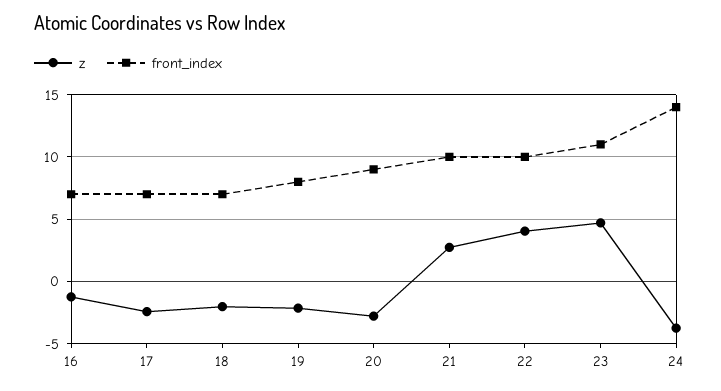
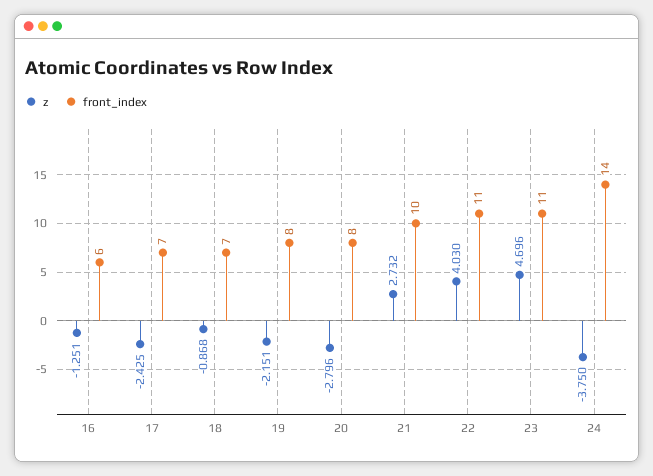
front_index, 16: 7 -> 6
z, 18: -2 -> -0.868
front_index, 20: 9 -> 8
front_index, 22: 10 -> 11

